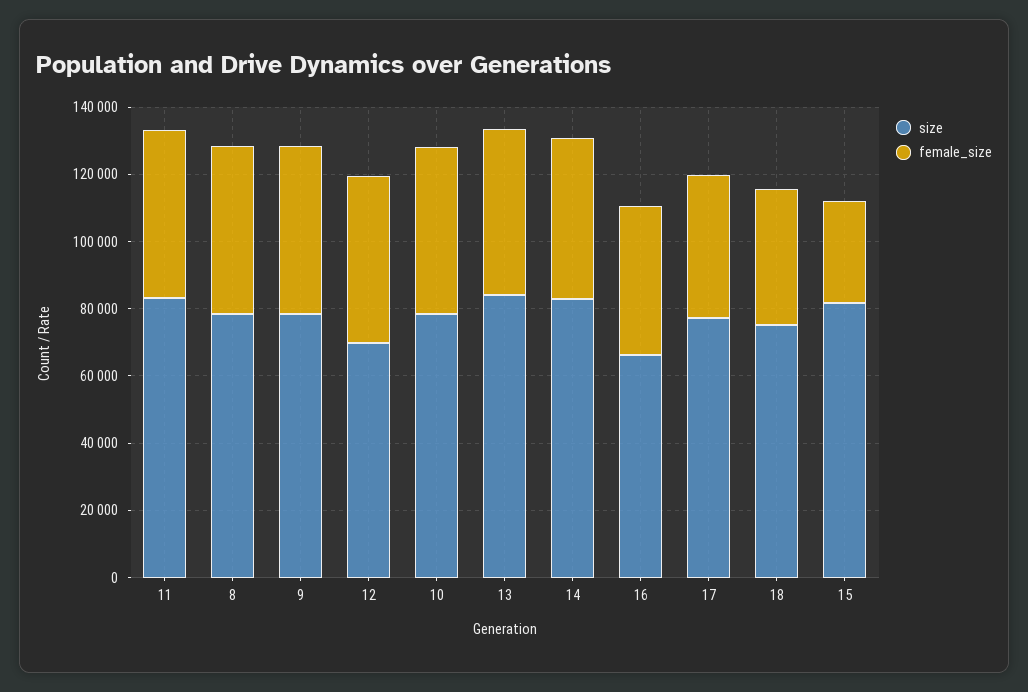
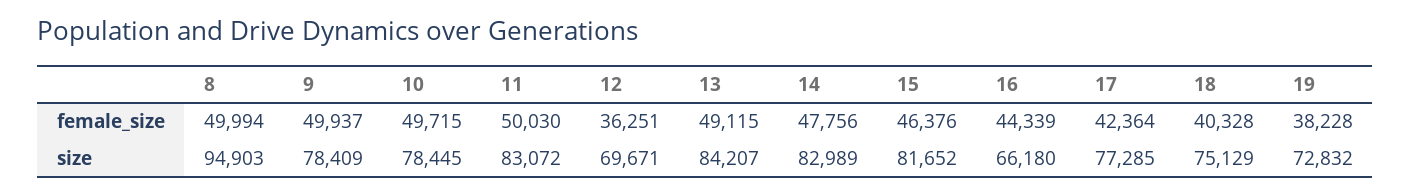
size, 8: 80000 -> 94903
female_size, 12: 50000 -> 36251
female_size, 15: 30000 -> 46376
female_size, 19: none -> 38228
size, 19: none -> 72832

